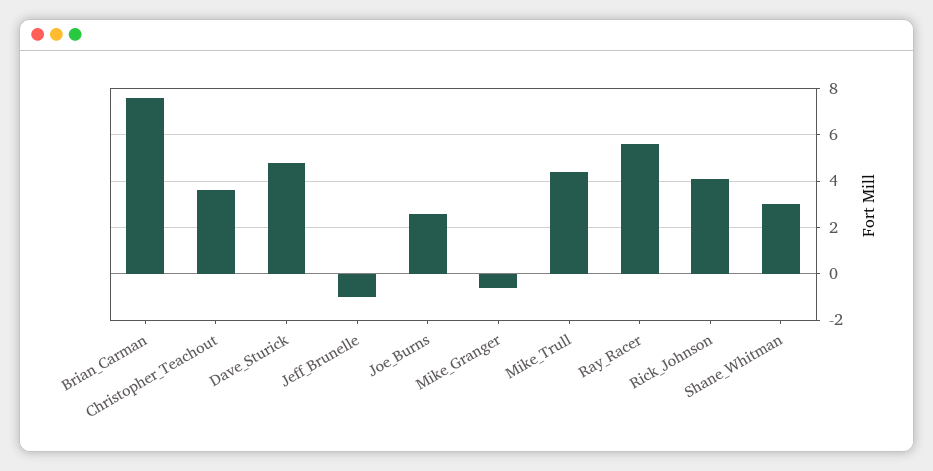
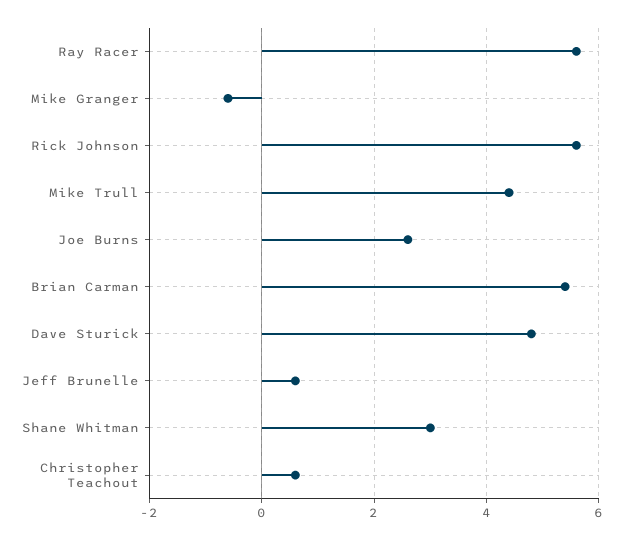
Brian_Carman: 7.5 -> 5.5
Christopher_Teachout: 3.5 -> 0.5
Jeff_Brunelle: -1 -> 0.5
Rick_Johnson: 4 -> 5.5

